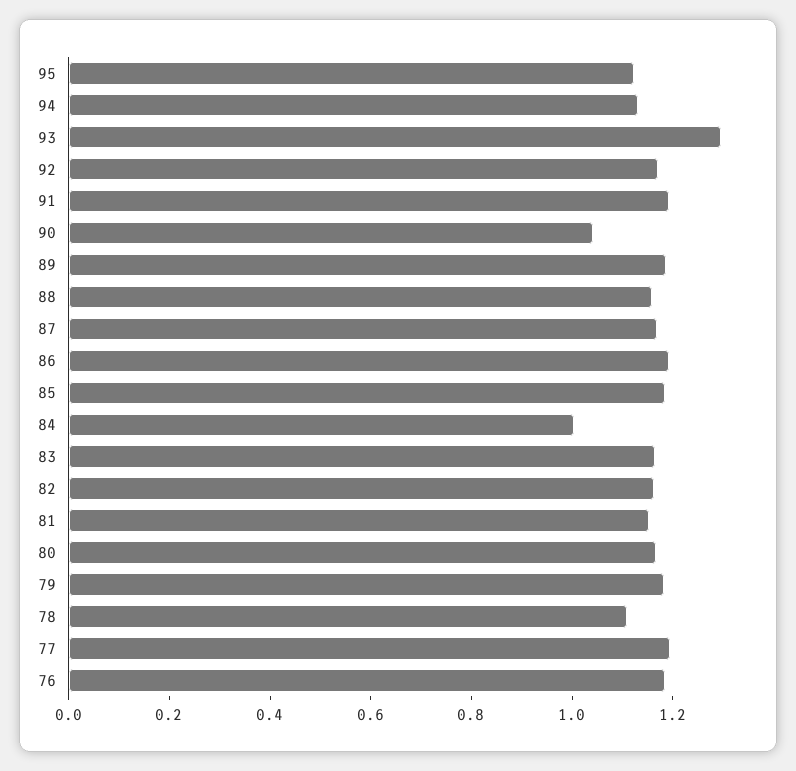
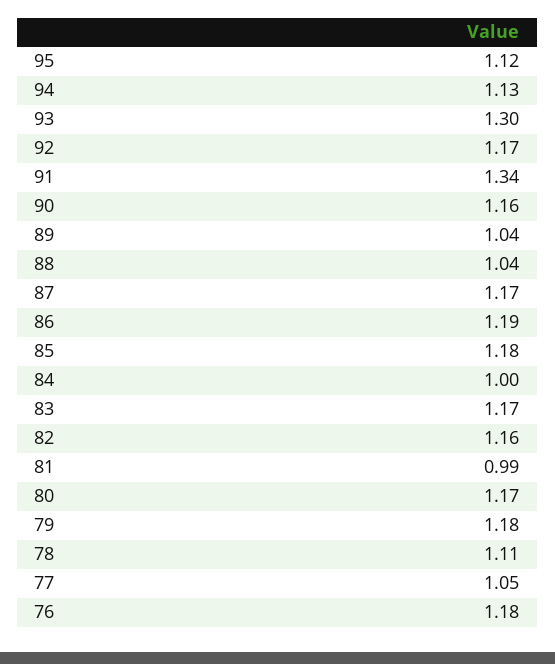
91: 1.2 -> 1.34
90: 1.05 -> 1.16
89: 1.2 -> 1.04
88: 1.15 -> 1.04
81: 1.15 -> 0.99
77: 1.2 -> 1.05

